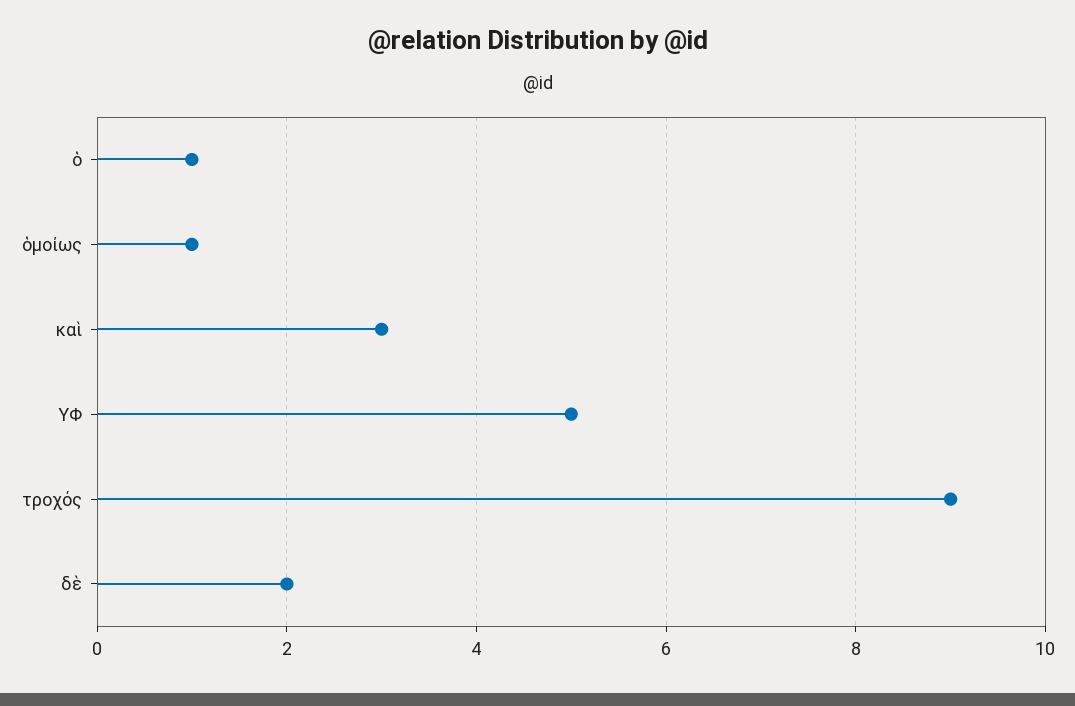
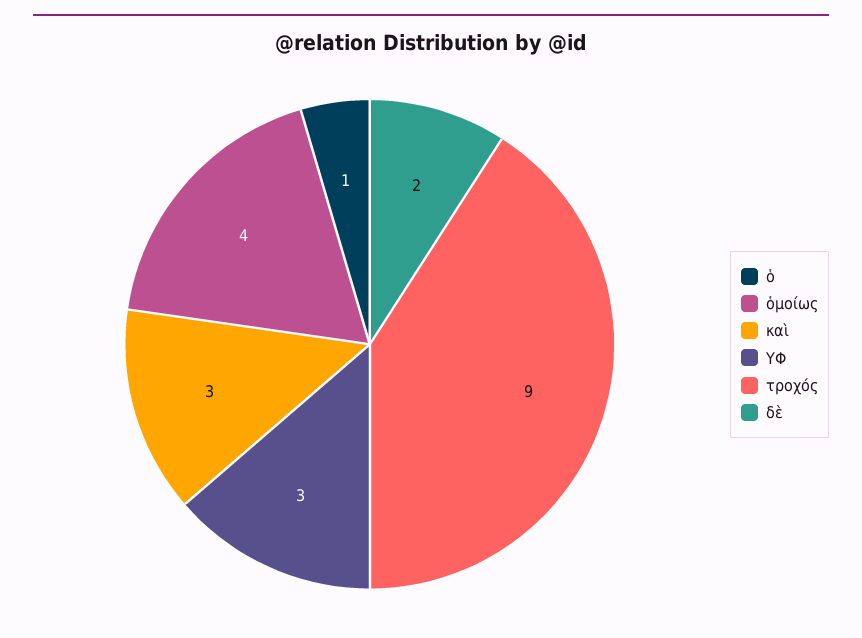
ὁμοίως: 1 -> 4
ΥΦ: 5 -> 3

